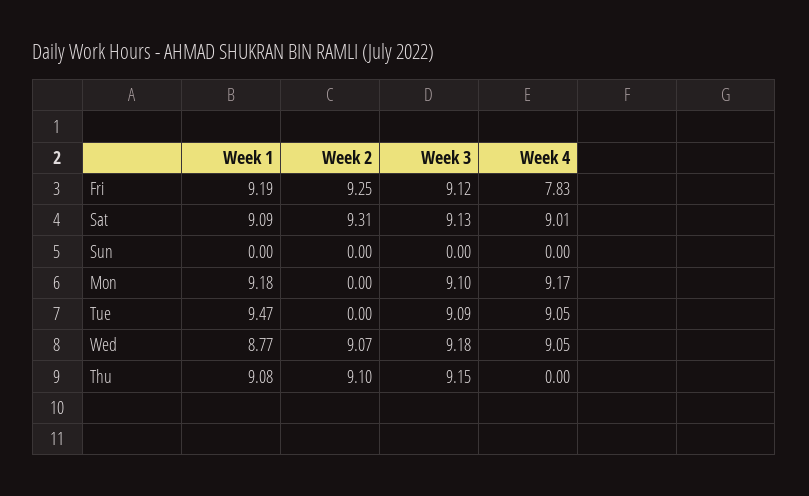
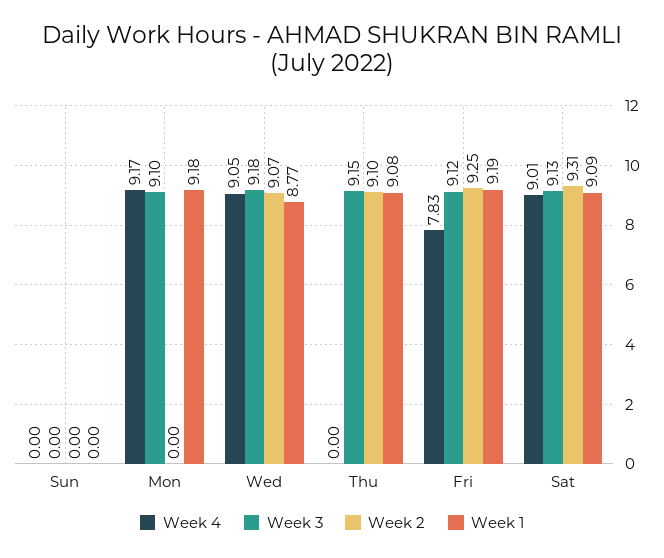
Week 1, Tue: 9.47 -> none
Week 2, Tue: 0 -> none
Week 3, Tue: 9.09 -> none
Week 4, Tue: 9.05 -> none

